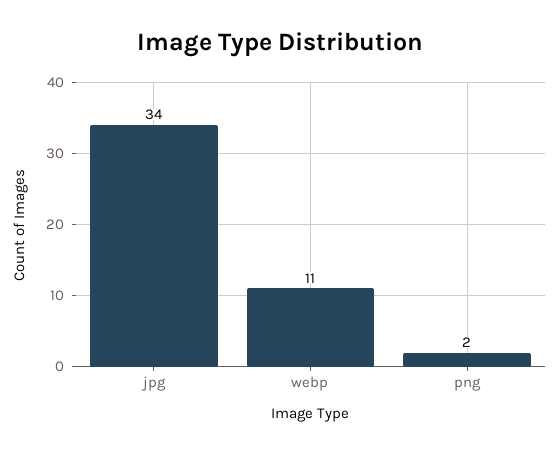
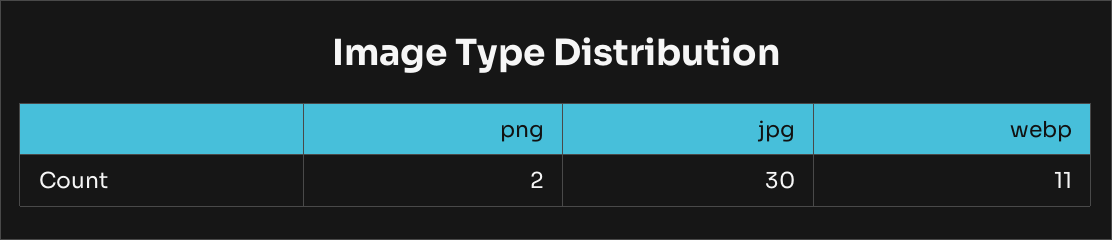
jpg: 34 -> 30

